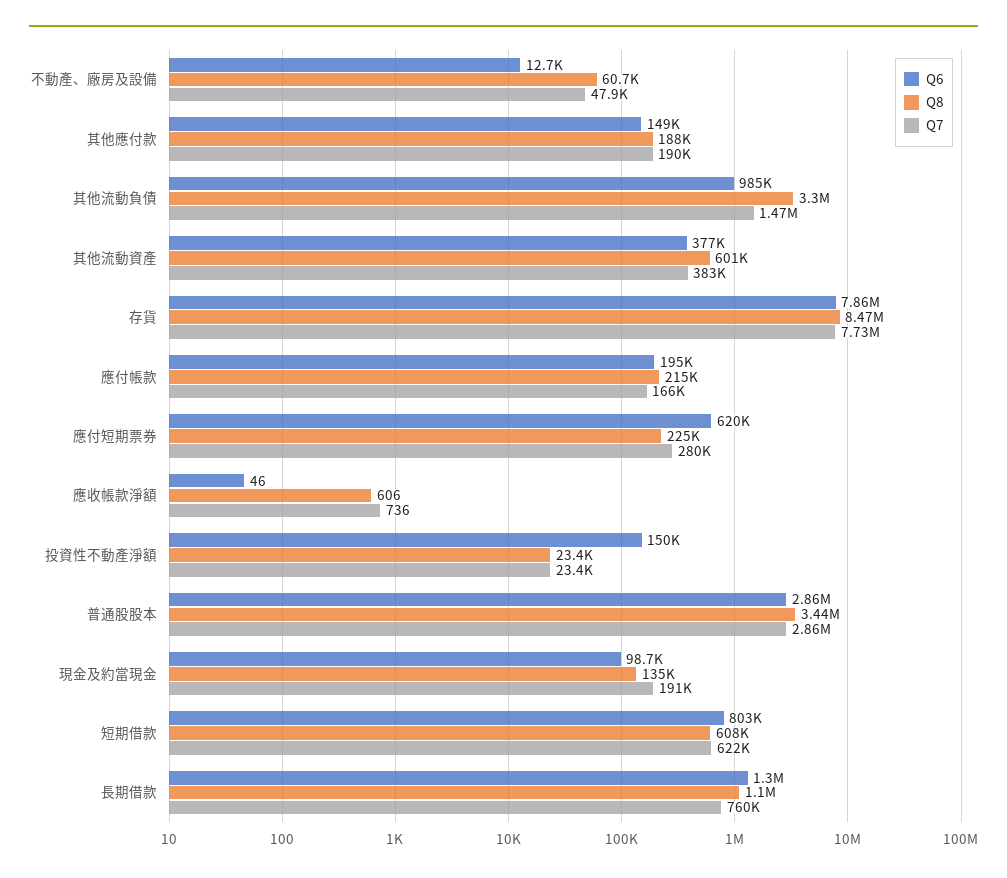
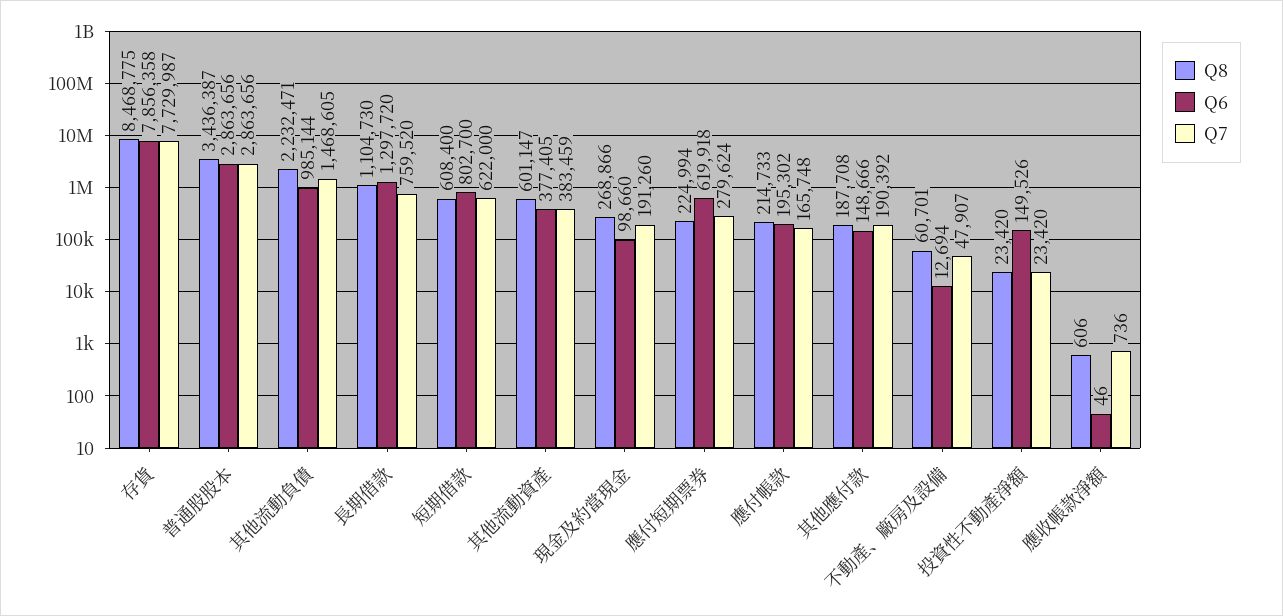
Q8, 其他流動負債: 3300000 -> 2232471
Q8, 現金及約當現金: 135000 -> 268866

